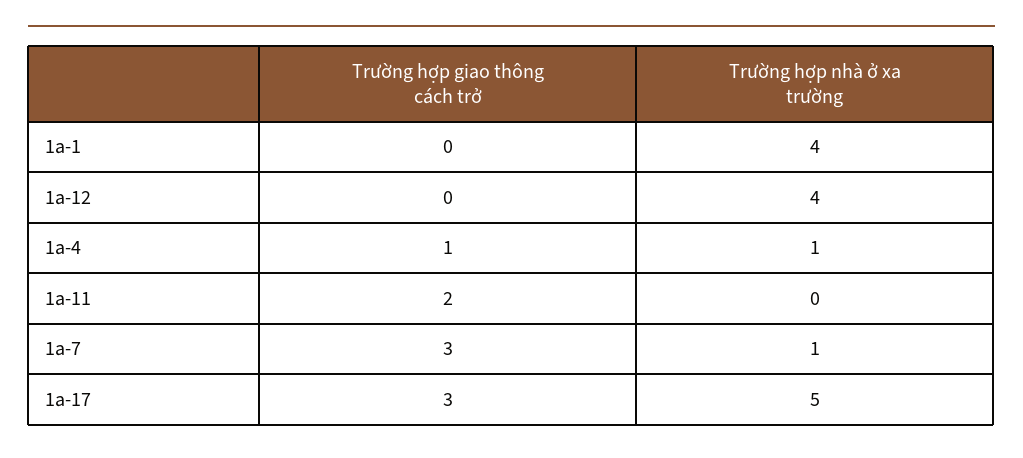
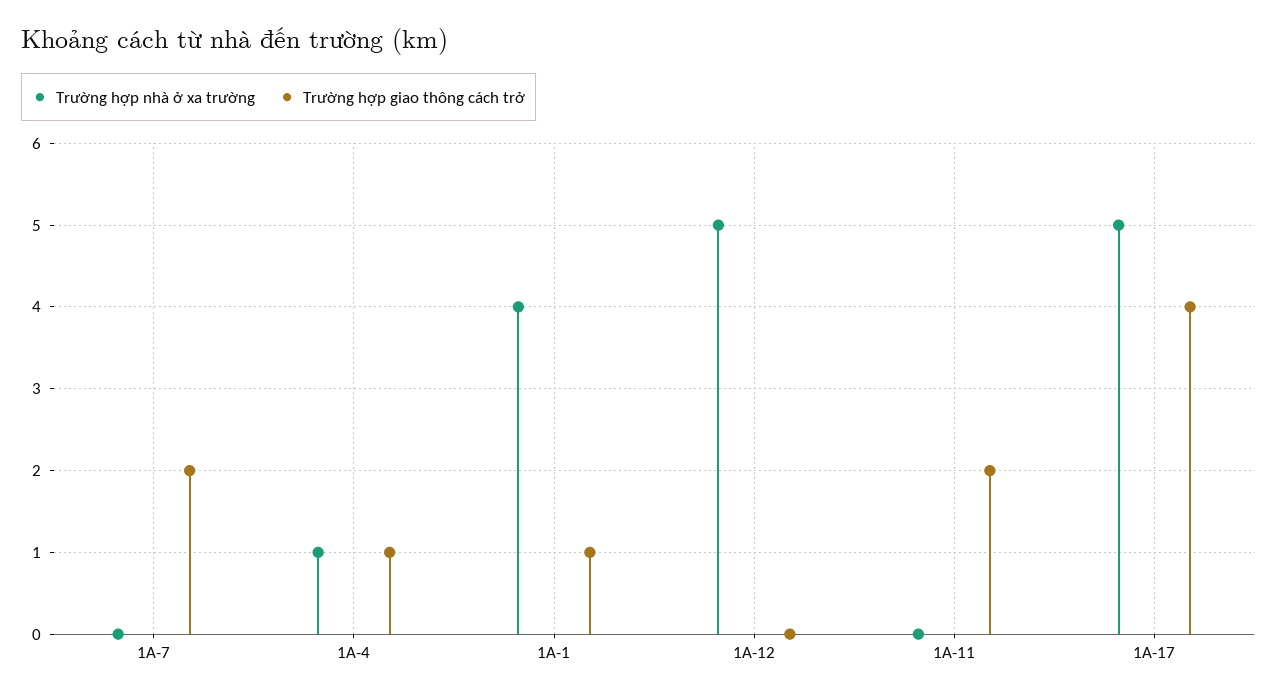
Trường hợp giao thông cách trở, 1a-1: 0 -> 1
Trường hợp nhà ở xa trường, 1a-12: 4 -> 5
Trường hợp giao thông cách trở, 1a-7: 3 -> 2
Trường hợp nhà ở xa trường, 1a-7: 1 -> 0
Trường hợp giao thông cách trở, 1a-17: 3 -> 4

